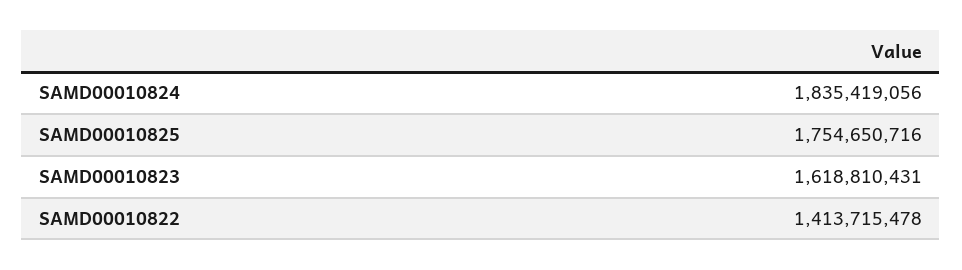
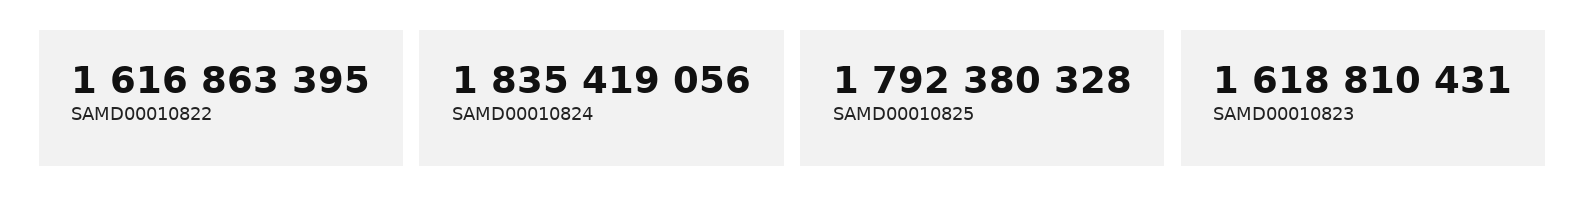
SAMD00010825: 1754650716 -> 1792380328
SAMD00010822: 1413715478 -> 1616863395

